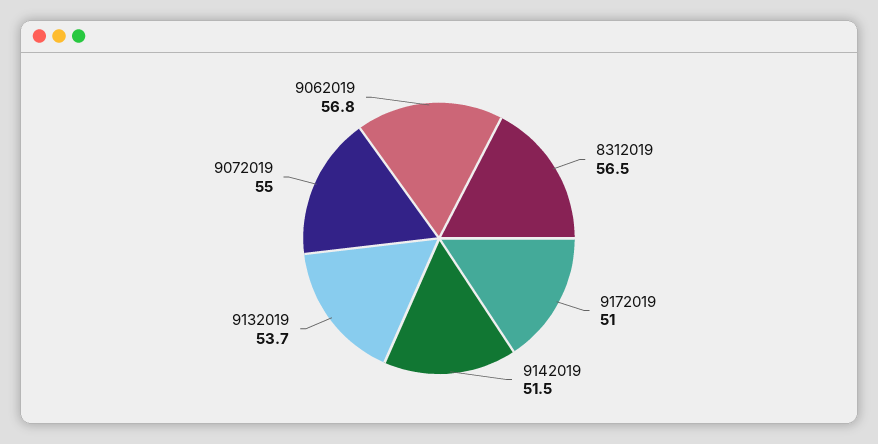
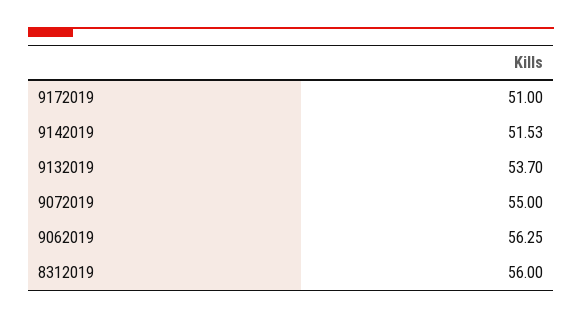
8312019: 56.5 -> 56
9142019: 51.5 -> 51.53
9062019: 56.8 -> 56.25

